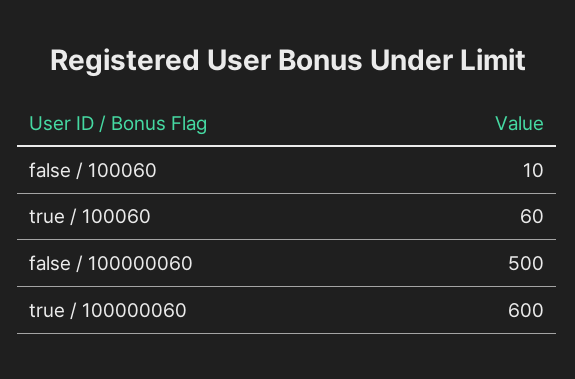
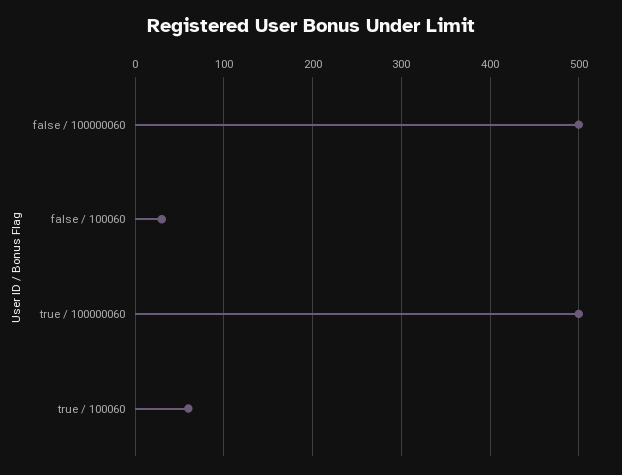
false / 100060: 10 -> 30
true / 100000060: 600 -> 500

